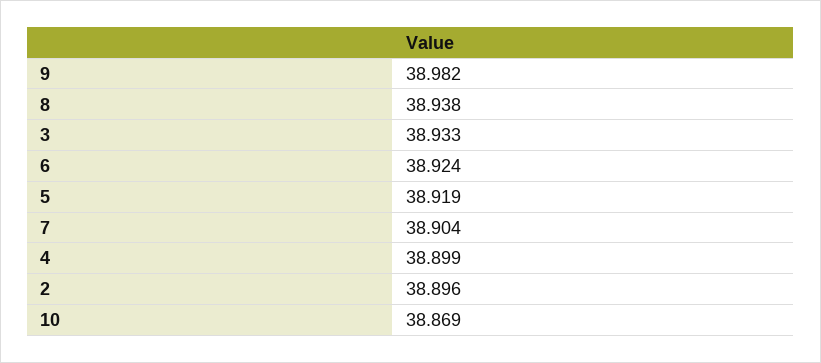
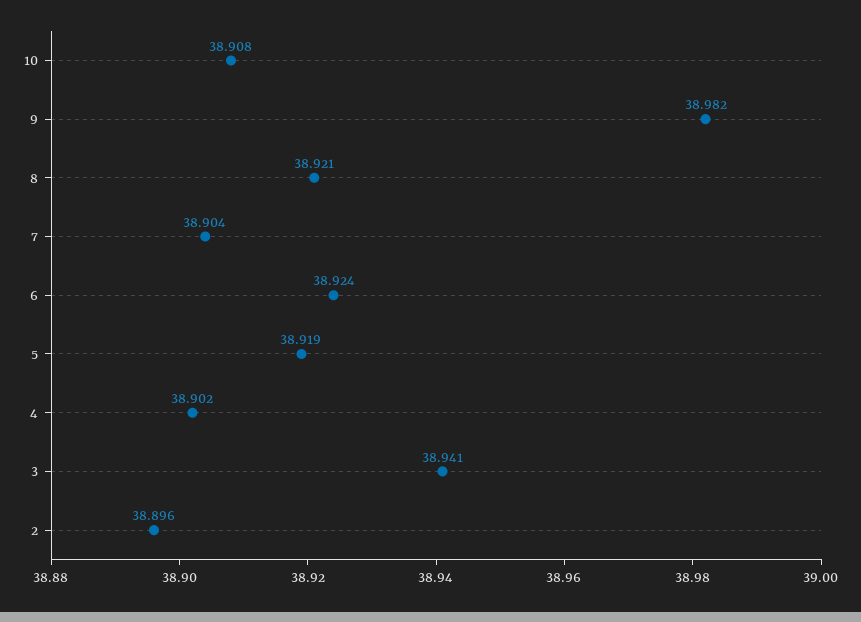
8: 38.938 -> 38.921
3: 38.933 -> 38.941
4: 38.899 -> 38.902
10: 38.869 -> 38.908

